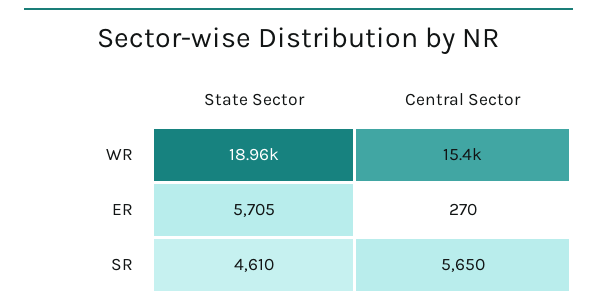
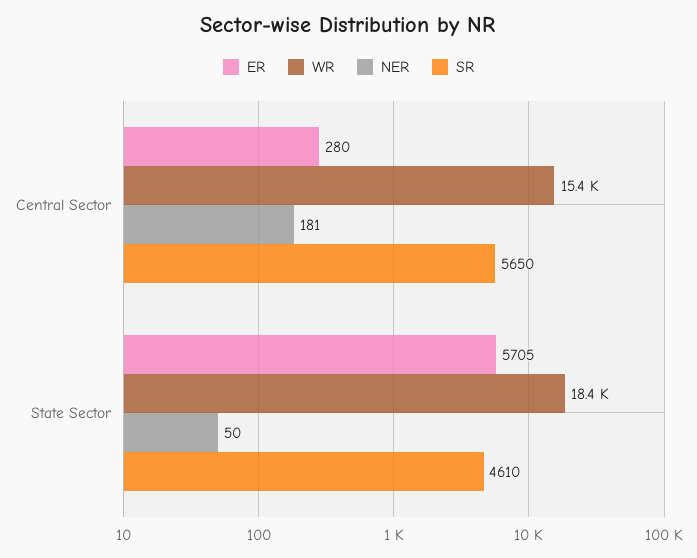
WR, State Sector: 18960 -> 18400
ER, Central Sector: 270 -> 280
NER, Central Sector: none -> 181
NER, State Sector: none -> 50

